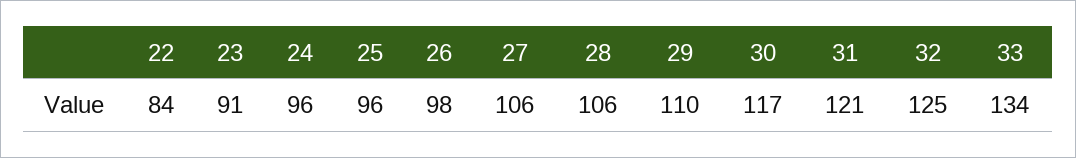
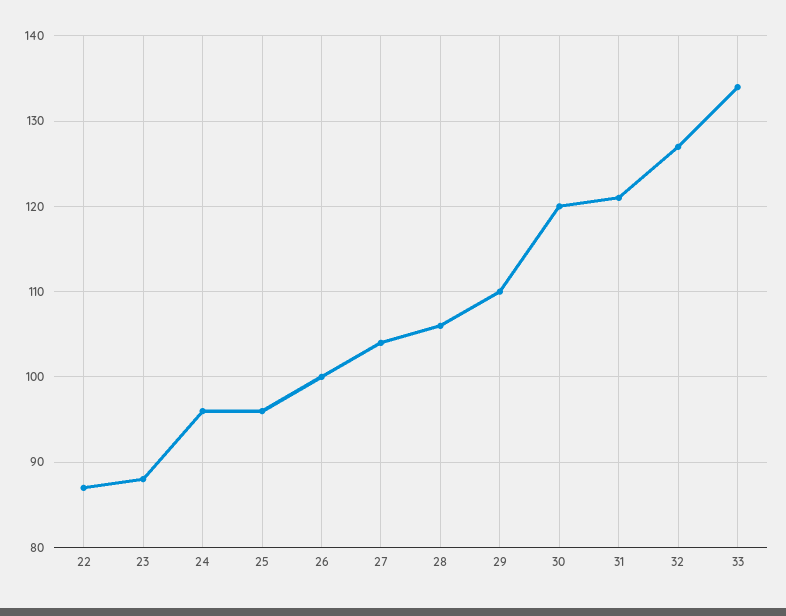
22: 84 -> 87
23: 91 -> 88
26: 98 -> 100
27: 106 -> 104
30: 117 -> 120
32: 125 -> 127

